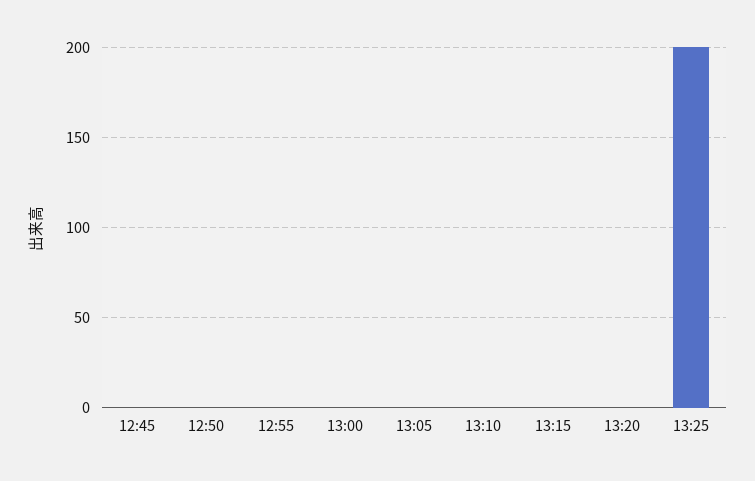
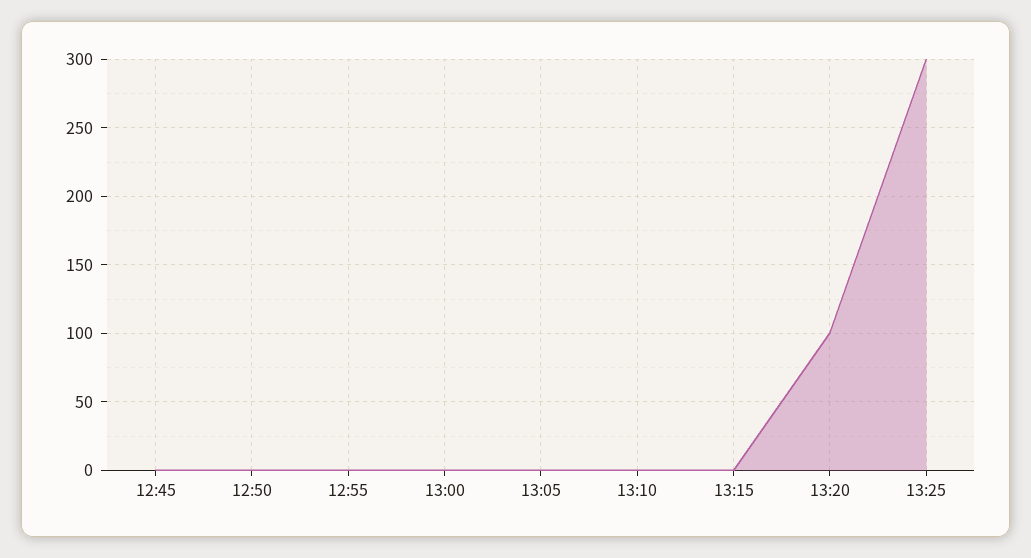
13:20: 0 -> 100
13:25: 200 -> 300

